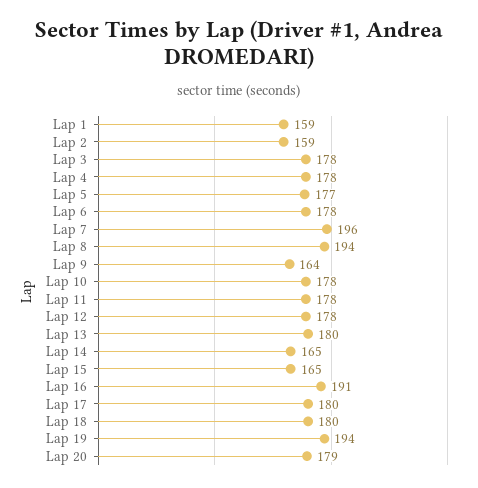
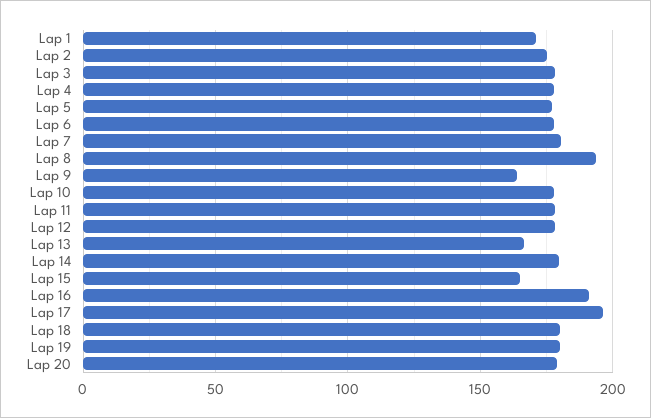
Lap 1: 159 -> 170
Lap 2: 159 -> 175
Lap 7: 196 -> 180
Lap 13: 180 -> 165
Lap 14: 165 -> 180
Lap 17: 180 -> 195
Lap 19: 194 -> 180

